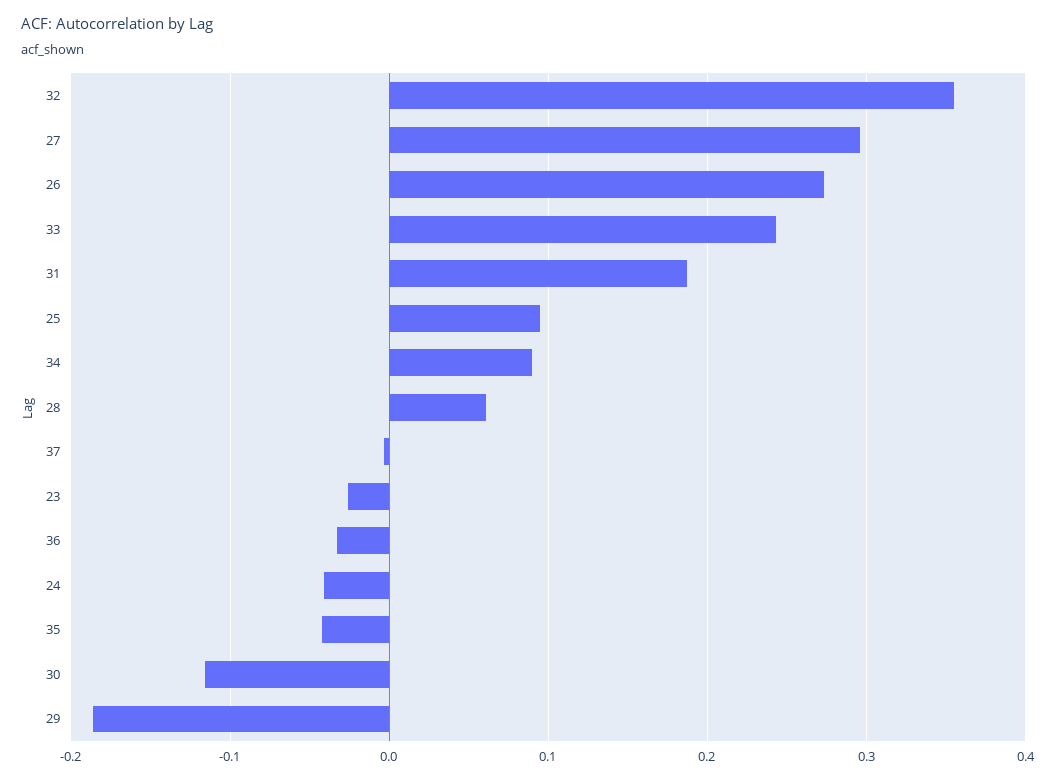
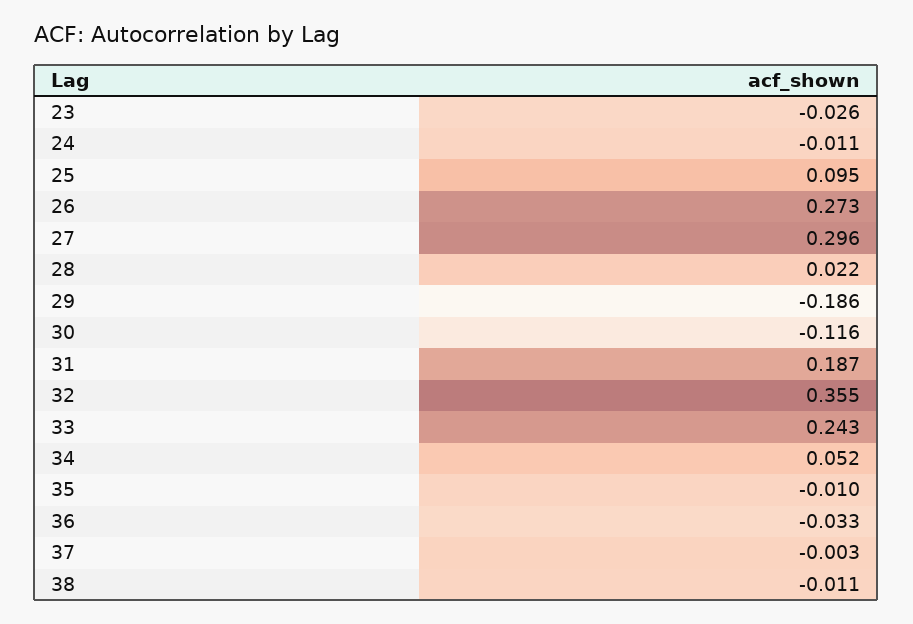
34: 0.09 -> 0.052
28: 0.06 -> 0.022
24: -0.04 -> -0.011
35: -0.04 -> -0.01
38: none -> -0.011

